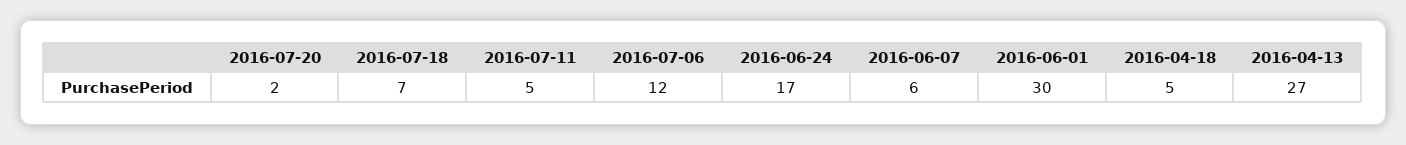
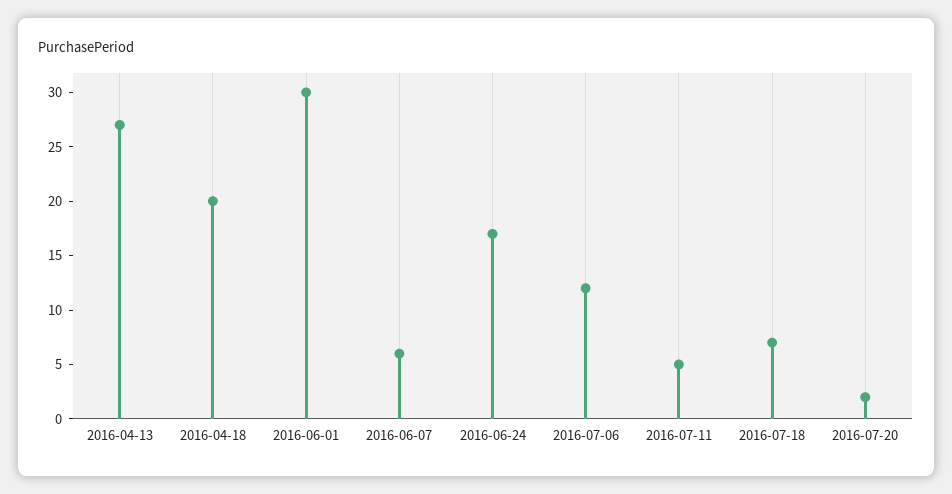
2016-04-18: 5 -> 20

